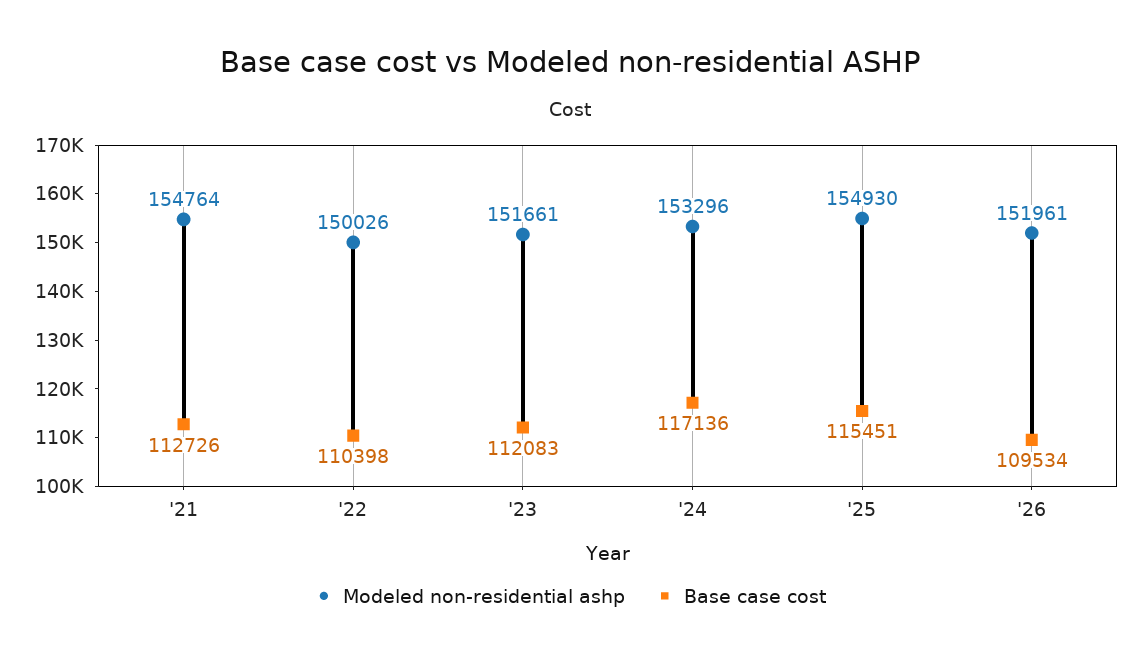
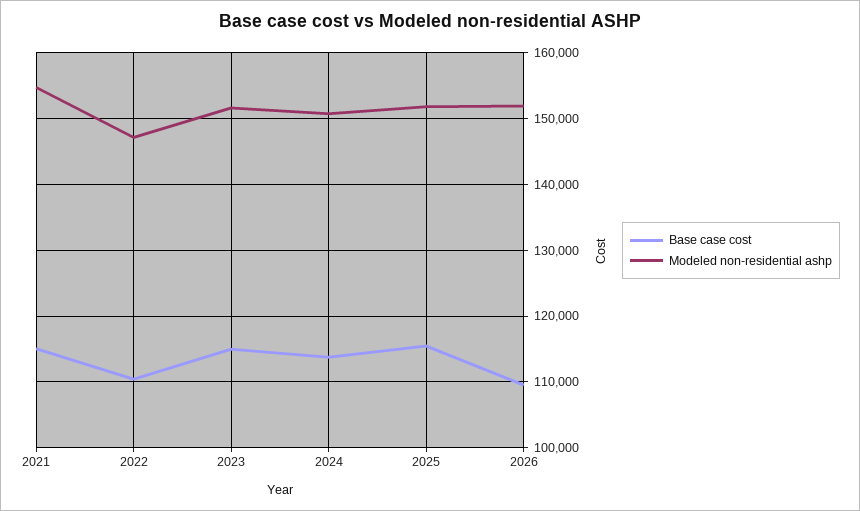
Base case cost, '21: 112726 -> 115000
Modeled non-residential ashp, '22: 150026 -> 147000
Base case cost, '23: 112083 -> 115000
Modeled non-residential ashp, '24: 153296 -> 151000
Base case cost, '24: 117136 -> 114000
Modeled non-residential ashp, '25: 154930 -> 152000

